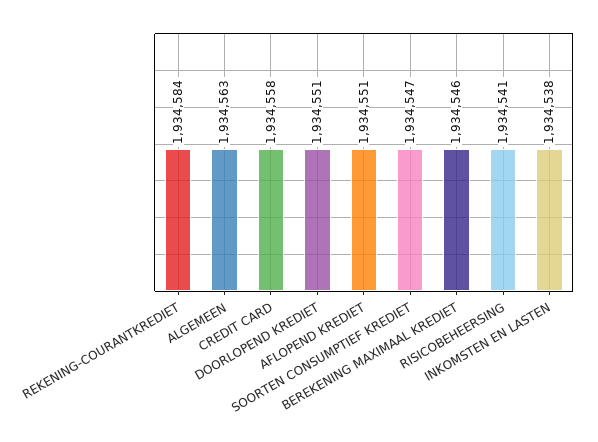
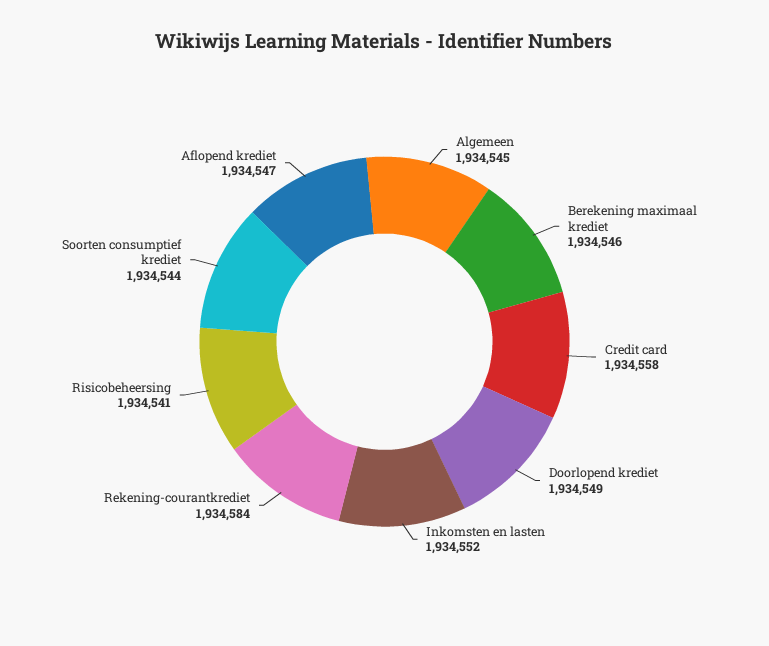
ALGEMEEN: 1934563 -> 1934545
DOORLOPEND KREDIET: 1934551 -> 1934549
AFLOPEND KREDIET: 1934551 -> 1934547
SOORTEN CONSUMPTIEF KREDIET: 1934547 -> 1934544
INKOMSTEN EN LASTEN: 1934538 -> 1934552

